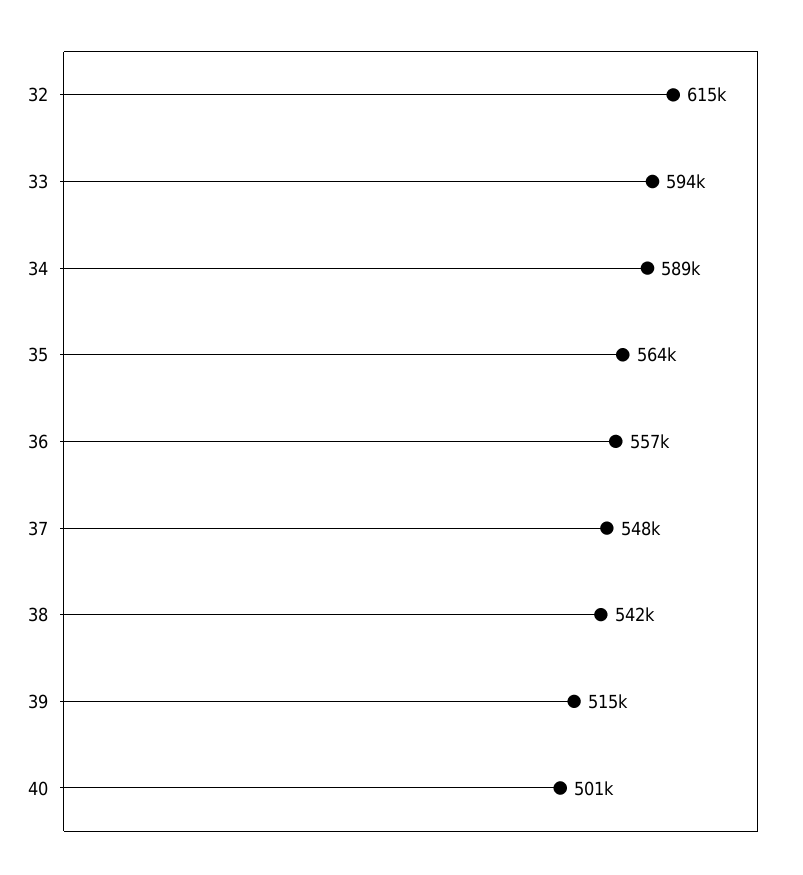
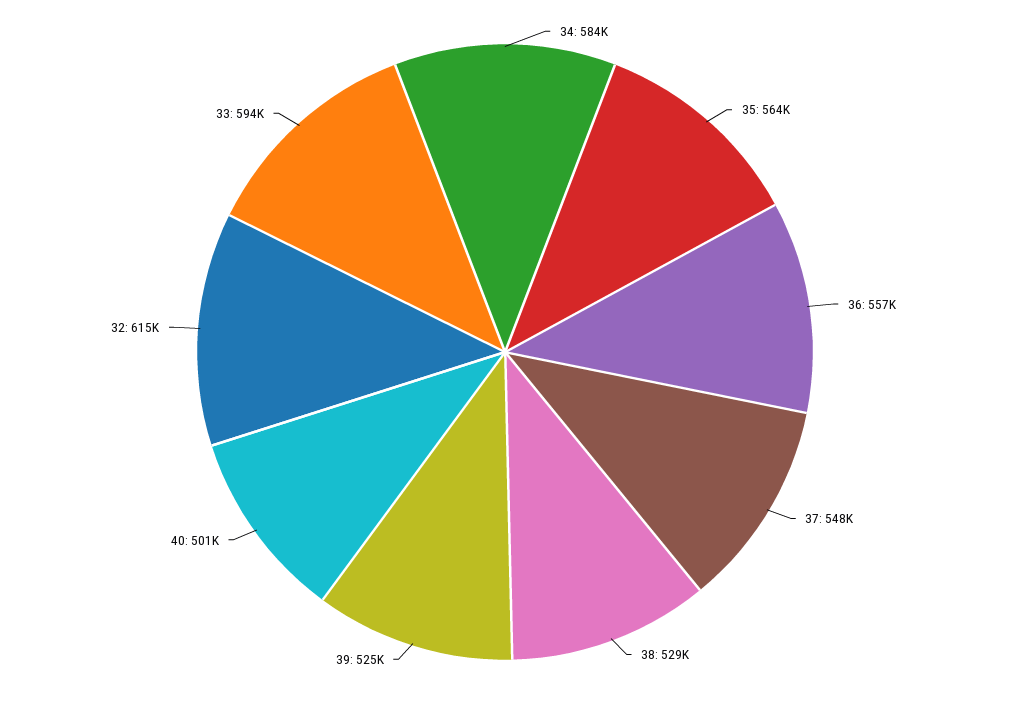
34: 589000 -> 584000
38: 542000 -> 529000
39: 515000 -> 525000

